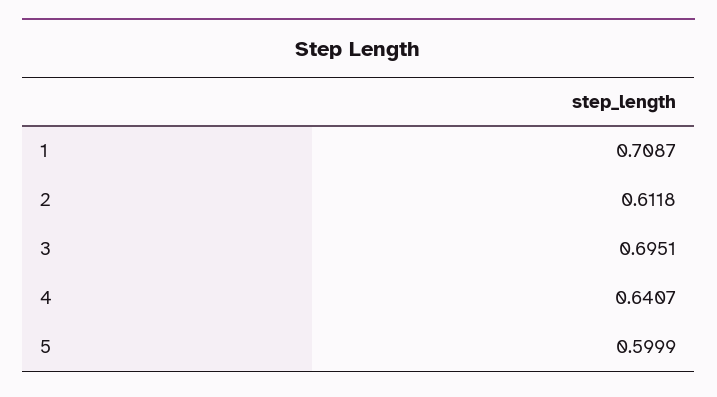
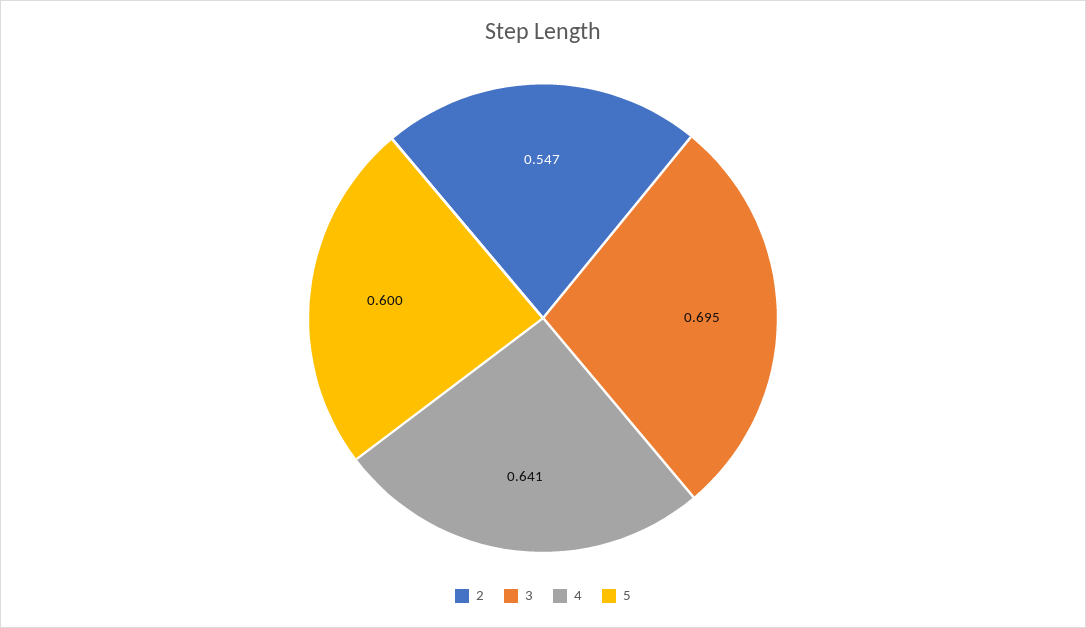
1: 0.7087 -> none
2: 0.6118 -> 0.547

